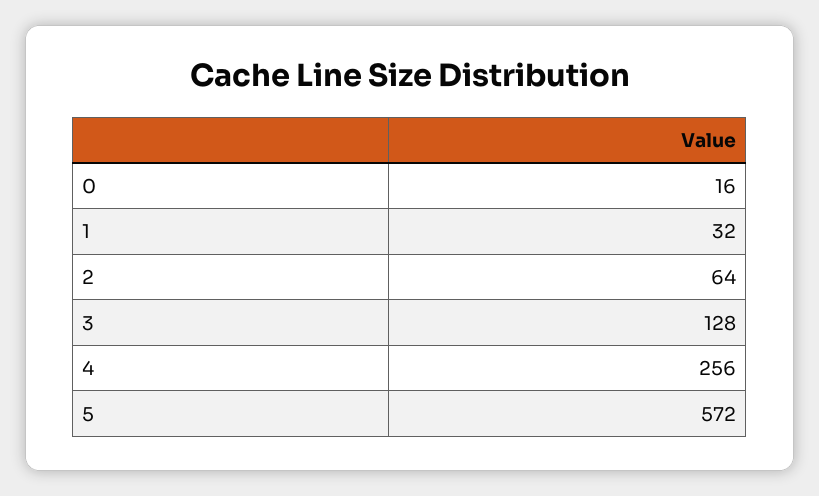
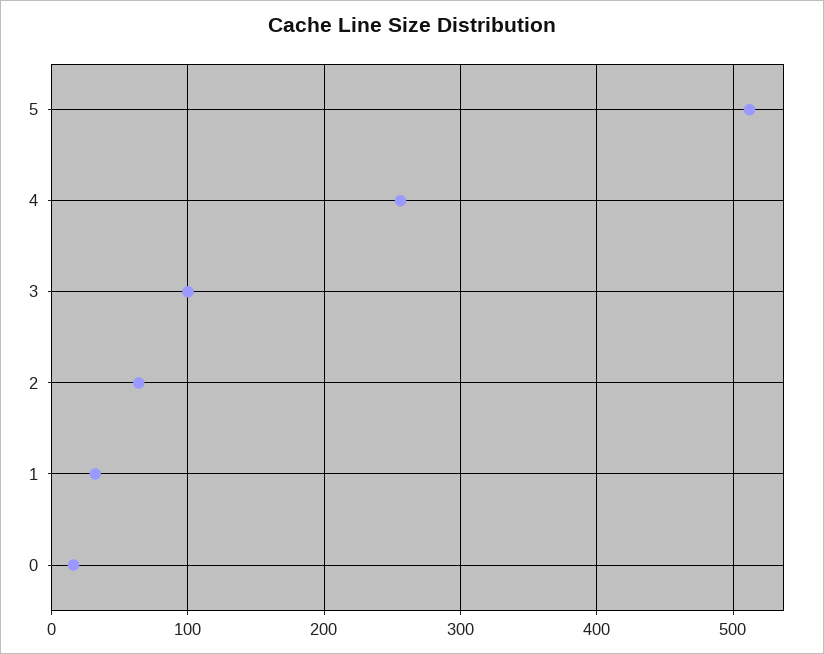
3: 128 -> 100
5: 572 -> 510

